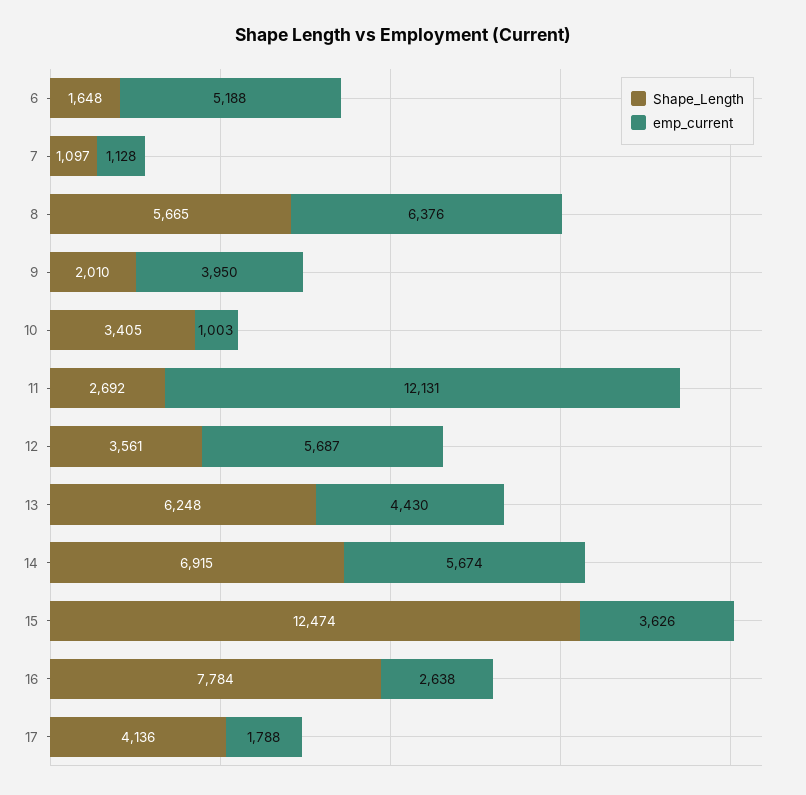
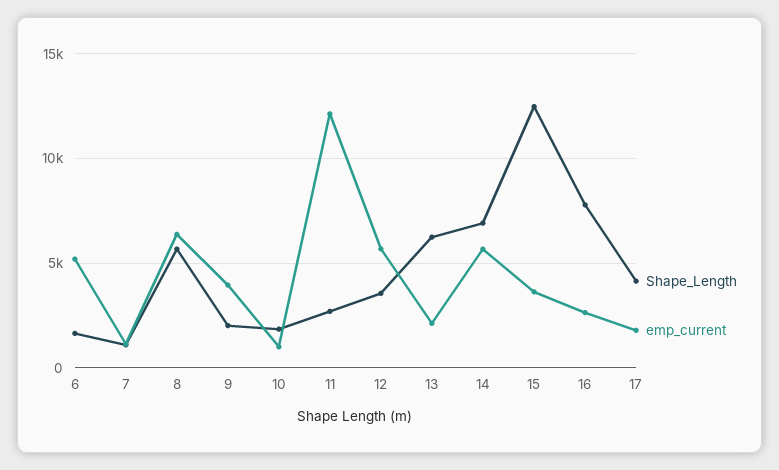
Shape_Length, 10: 3405 -> 2000
emp_current, 13: 4430 -> 2000

